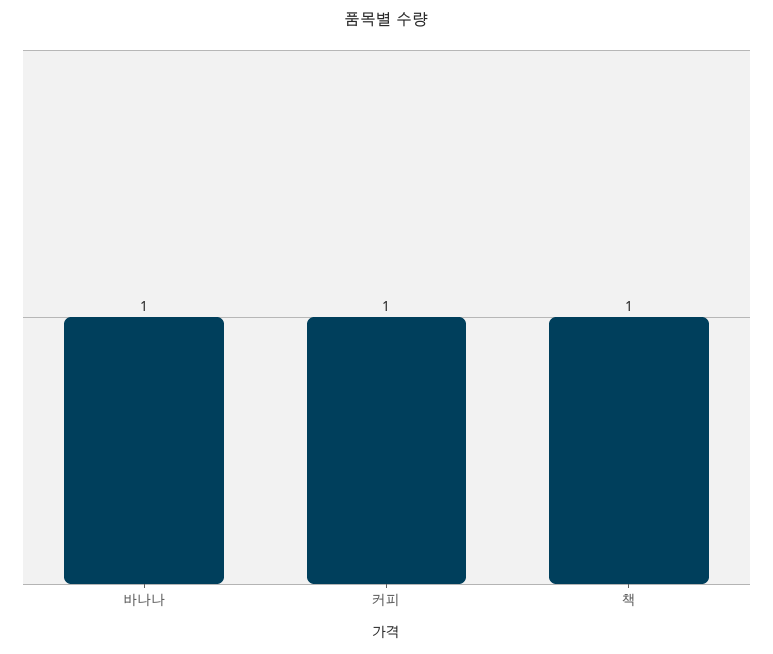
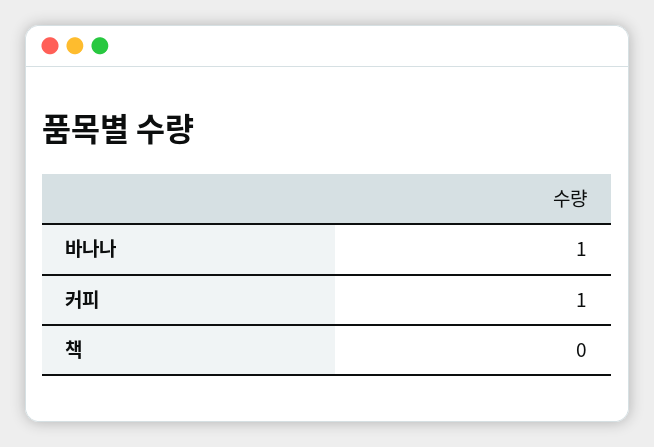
책: 1 -> 0

